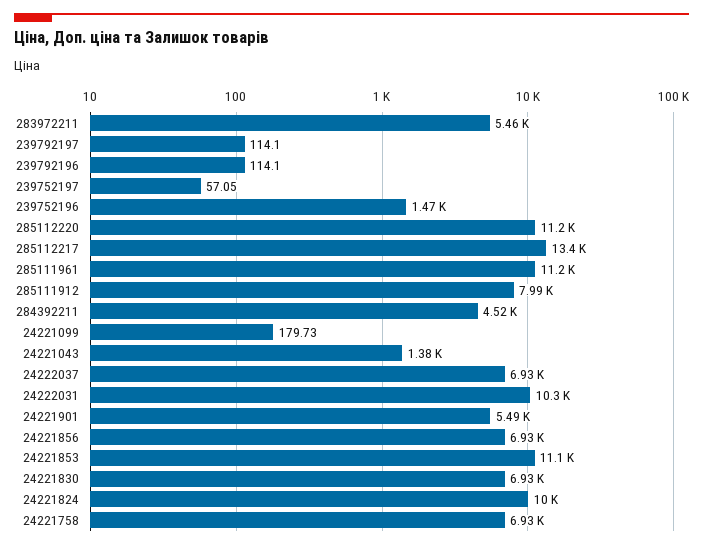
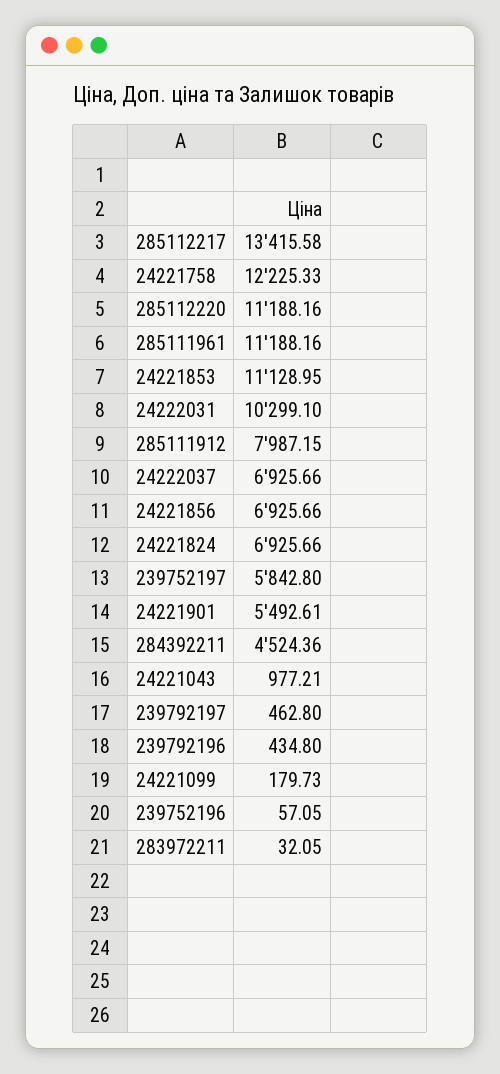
283972211: 5460 -> 32.05
239792197: 114.1 -> 462.8
239792196: 114.1 -> 434.8
239752197: 57.05 -> 5842.8
239752196: 1470 -> 57.05
24221043: 1380 -> 977.21
24221830: 6930 -> none
24221824: 10000 -> 6925.66
24221758: 6930 -> 12225.33

